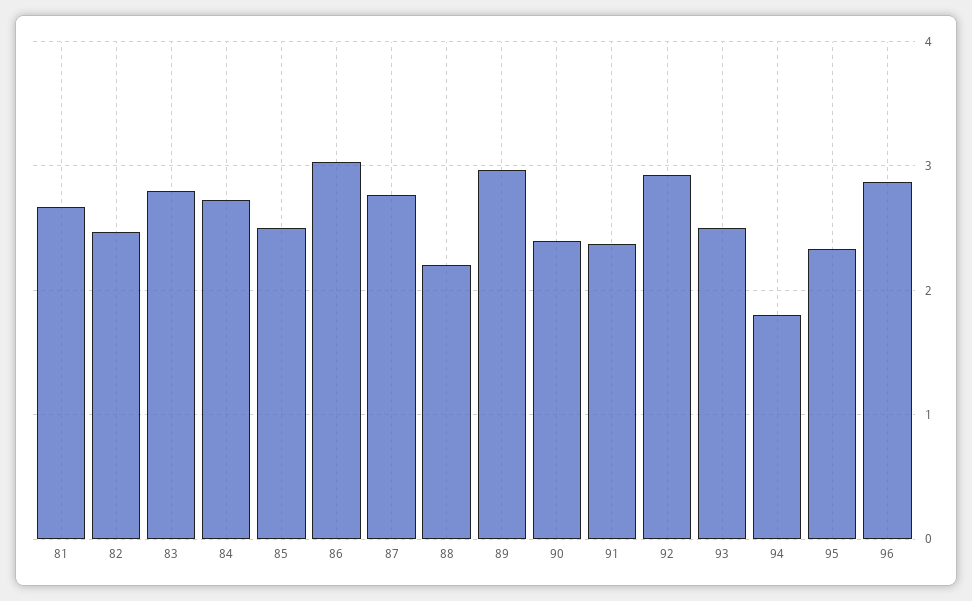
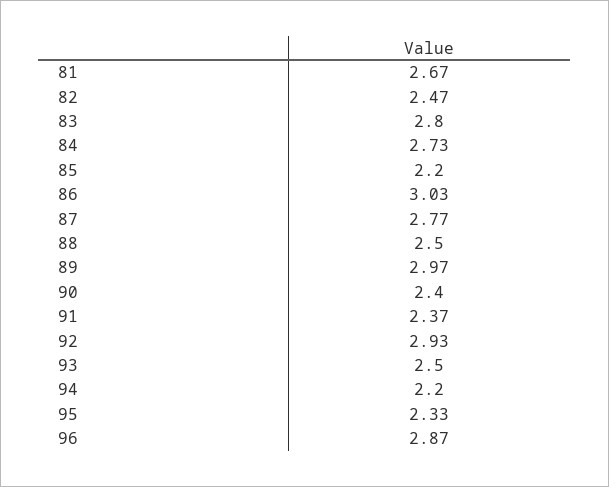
85: 2.5 -> 2.2
88: 2.2 -> 2.5
94: 1.8 -> 2.2

